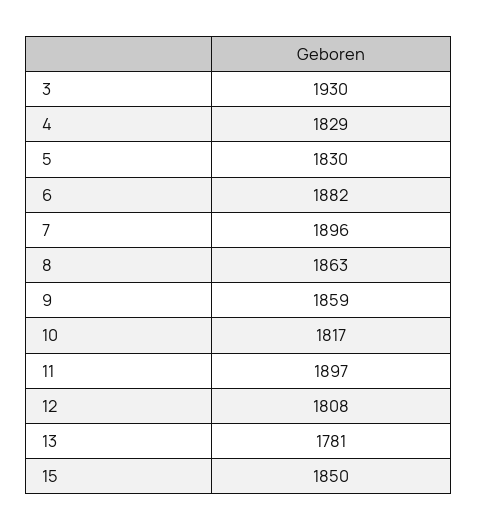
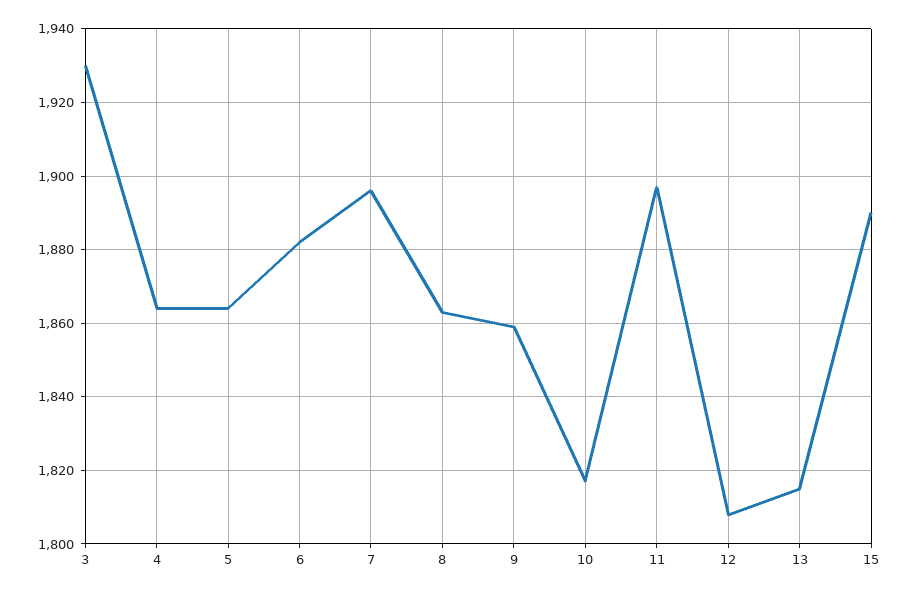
4: 1829 -> 1865
5: 1830 -> 1865
13: 1781 -> 1815
15: 1850 -> 1890

